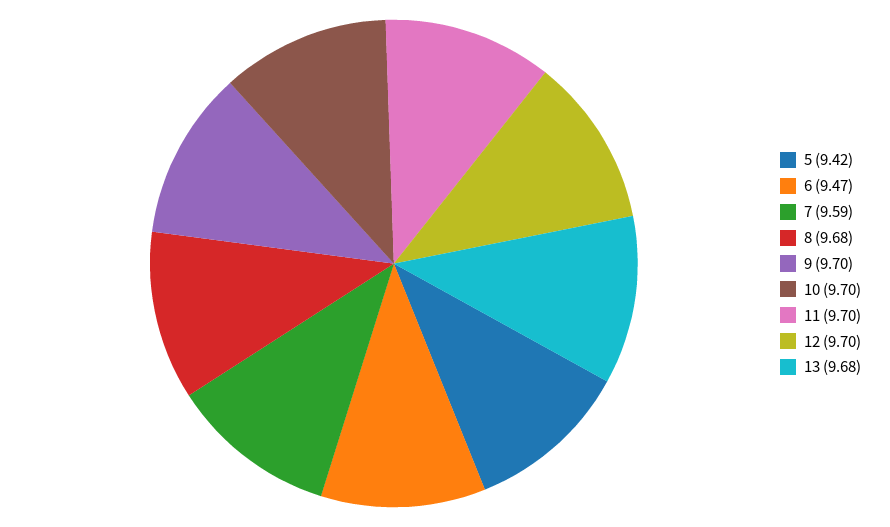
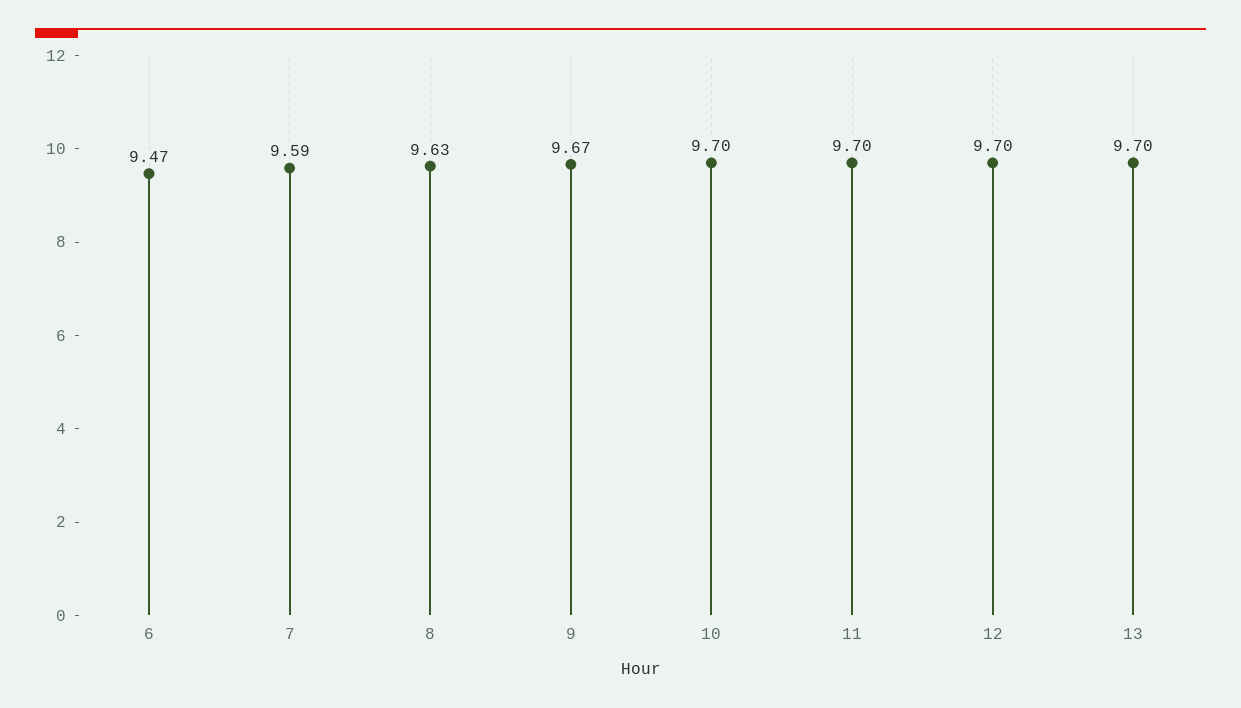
5: 9.42 -> none
8: 9.68 -> 9.63
9: 9.7 -> 9.67
13: 9.68 -> 9.7

